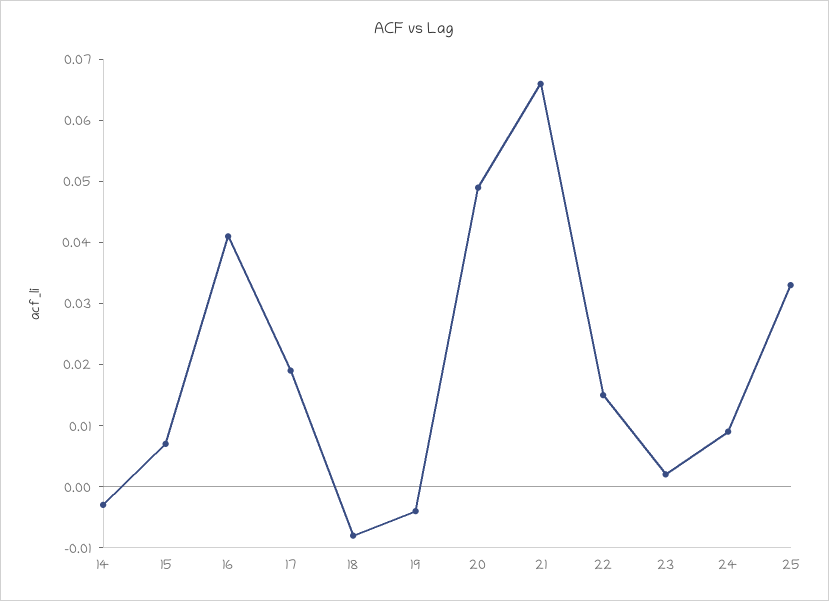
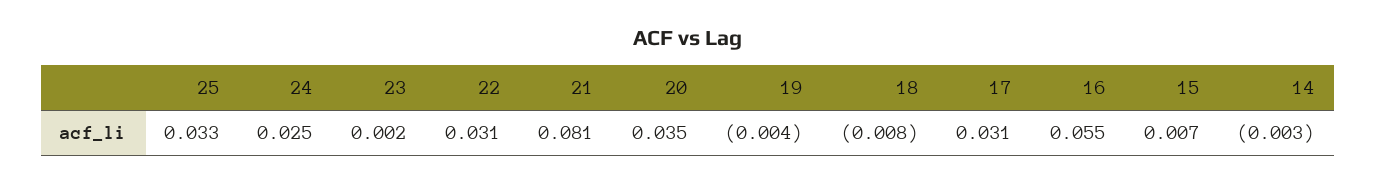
16: 0.04 -> 0.055
17: 0.02 -> 0.031
20: 0.05 -> 0.035
21: 0.065 -> 0.081
22: 0.015 -> 0.031
24: 0.01 -> 0.025

